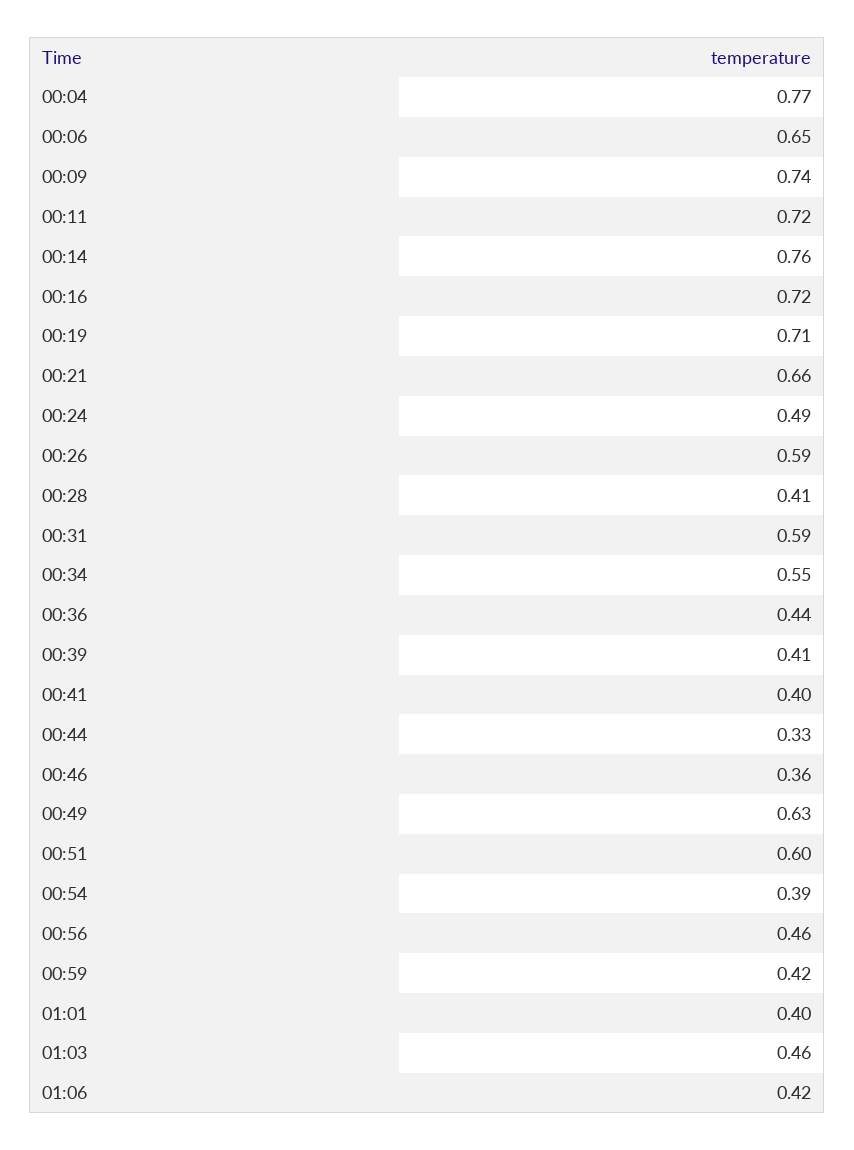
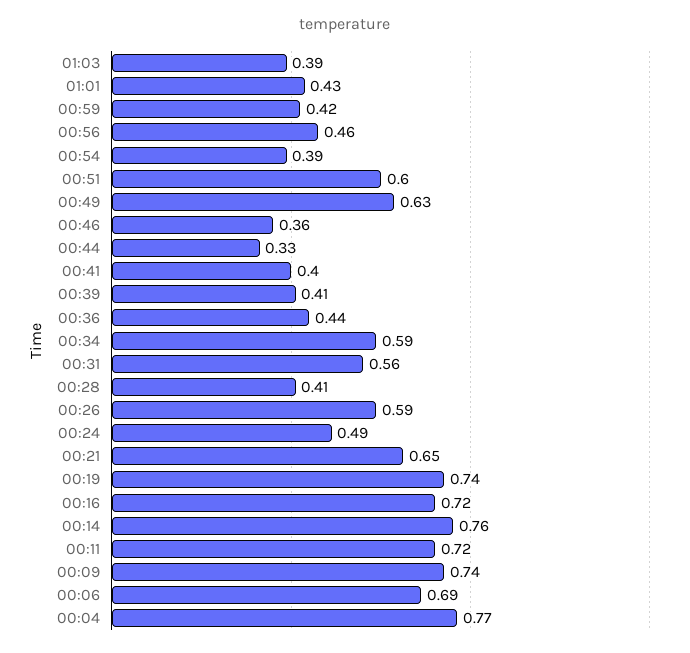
00:06: 0.65 -> 0.69
00:19: 0.71 -> 0.74
00:21: 0.66 -> 0.65
00:31: 0.59 -> 0.56
00:34: 0.55 -> 0.59
01:01: 0.4 -> 0.43
01:03: 0.46 -> 0.39
01:06: 0.42 -> none

